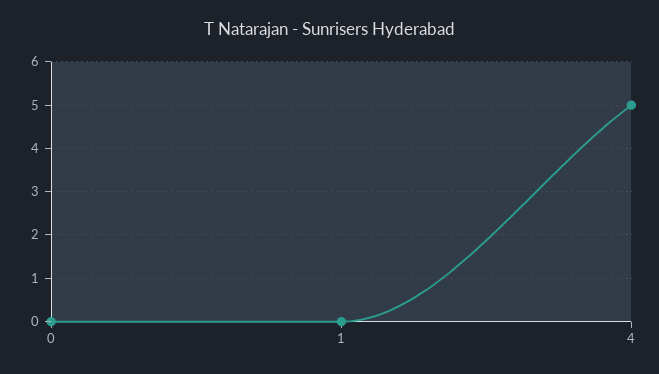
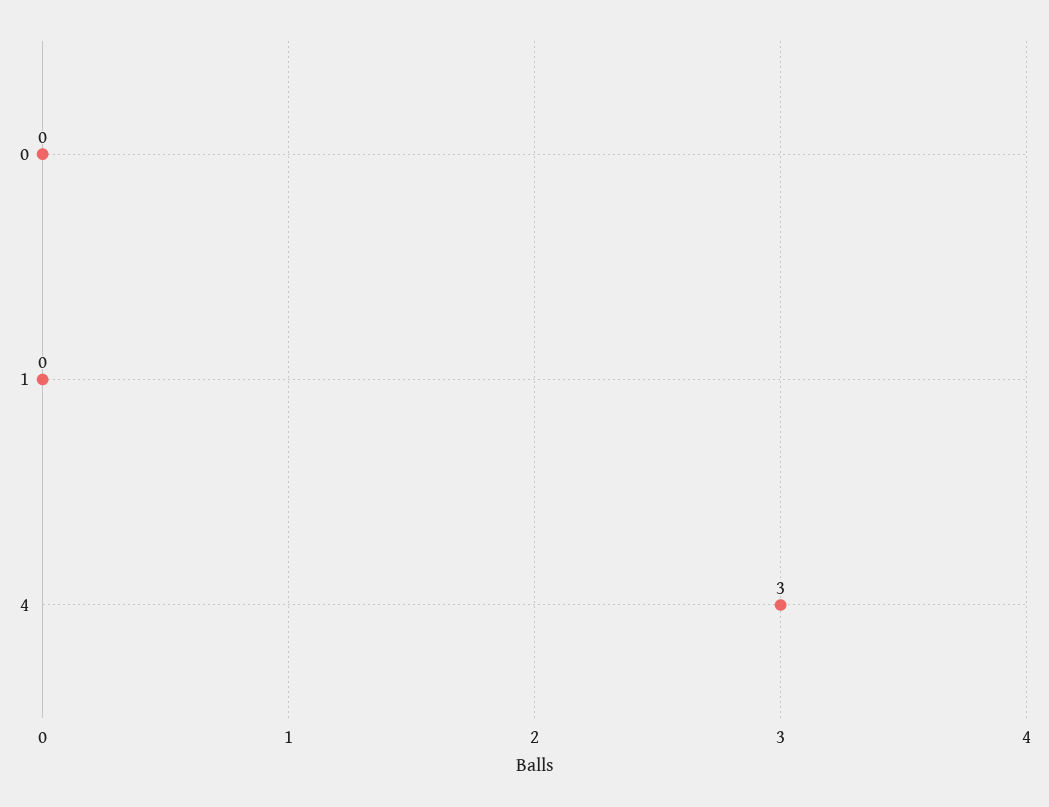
4: 5 -> 3

